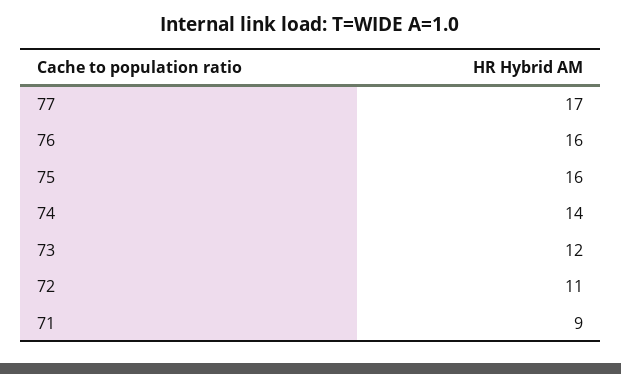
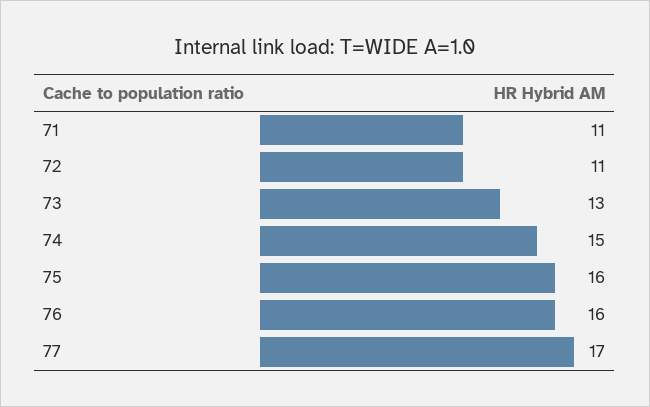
74: 14 -> 15
73: 12 -> 13
71: 9 -> 11

